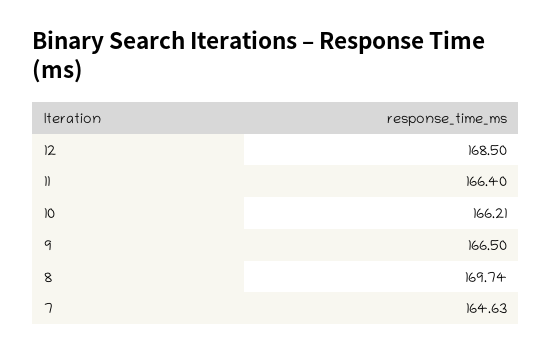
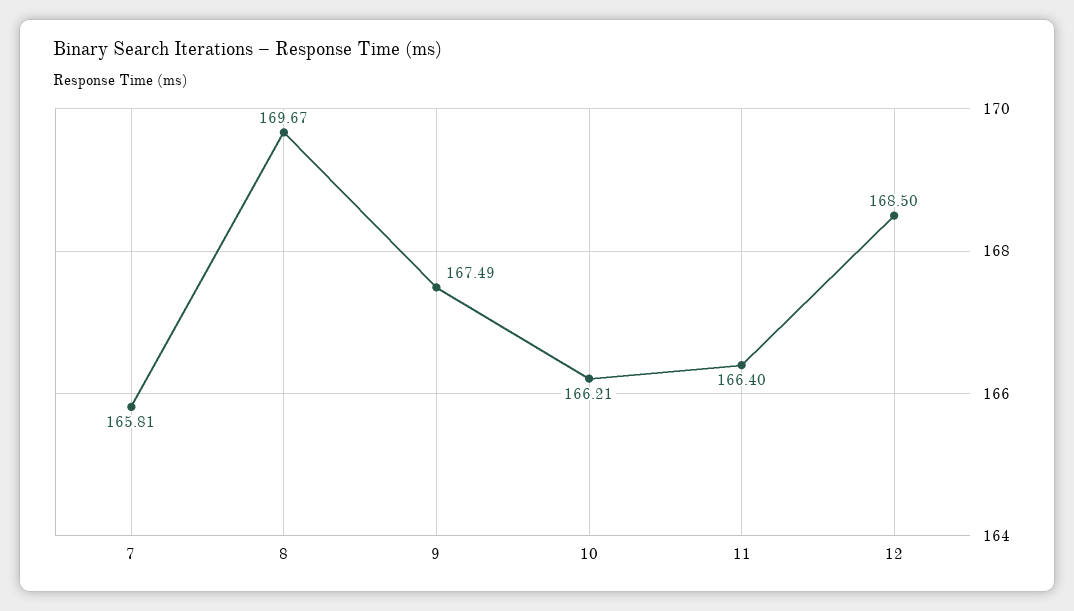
9: 166.5 -> 167.49
8: 169.74 -> 169.67
7: 164.63 -> 165.81

